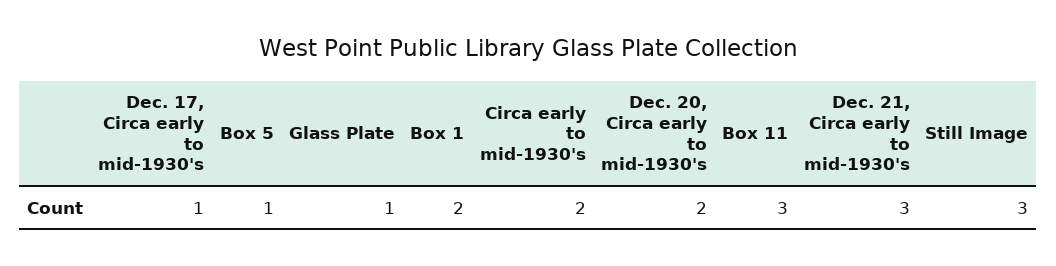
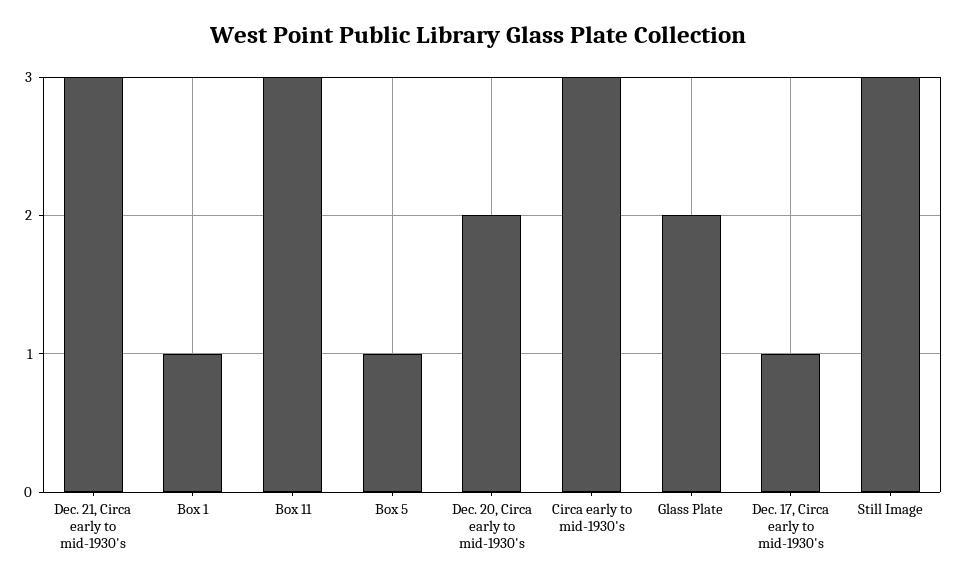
Glass Plate: 1 -> 2
Box 1: 2 -> 1
Circa early to mid-1930's: 2 -> 3

